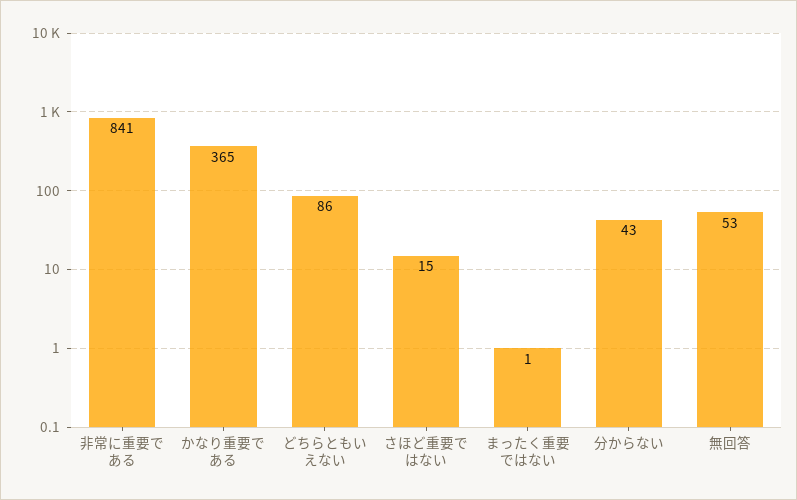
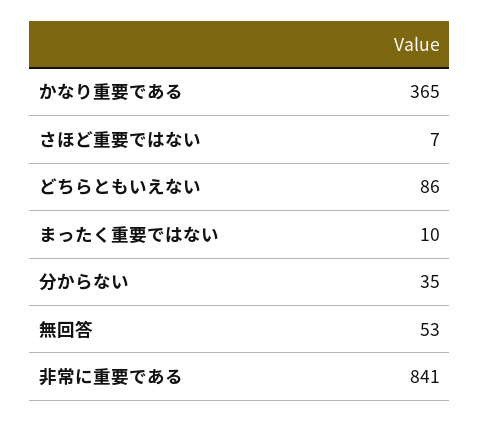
さほど重要ではない: 15 -> 7
まったく重要ではない: 1 -> 10
分からない: 43 -> 35

